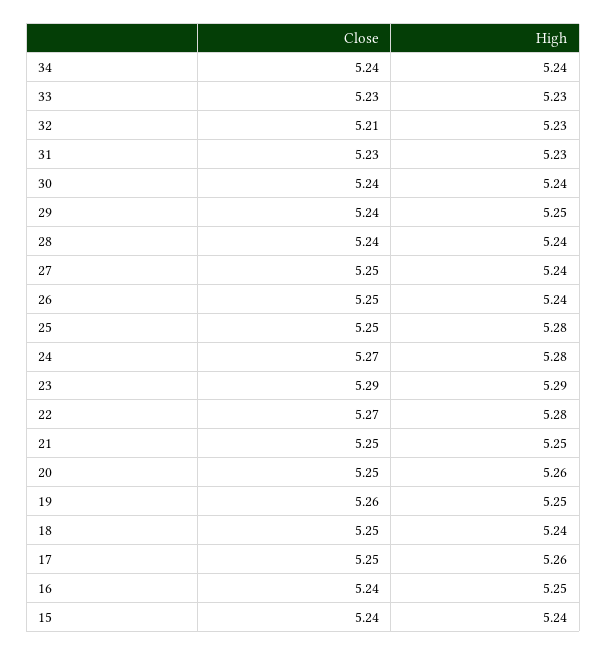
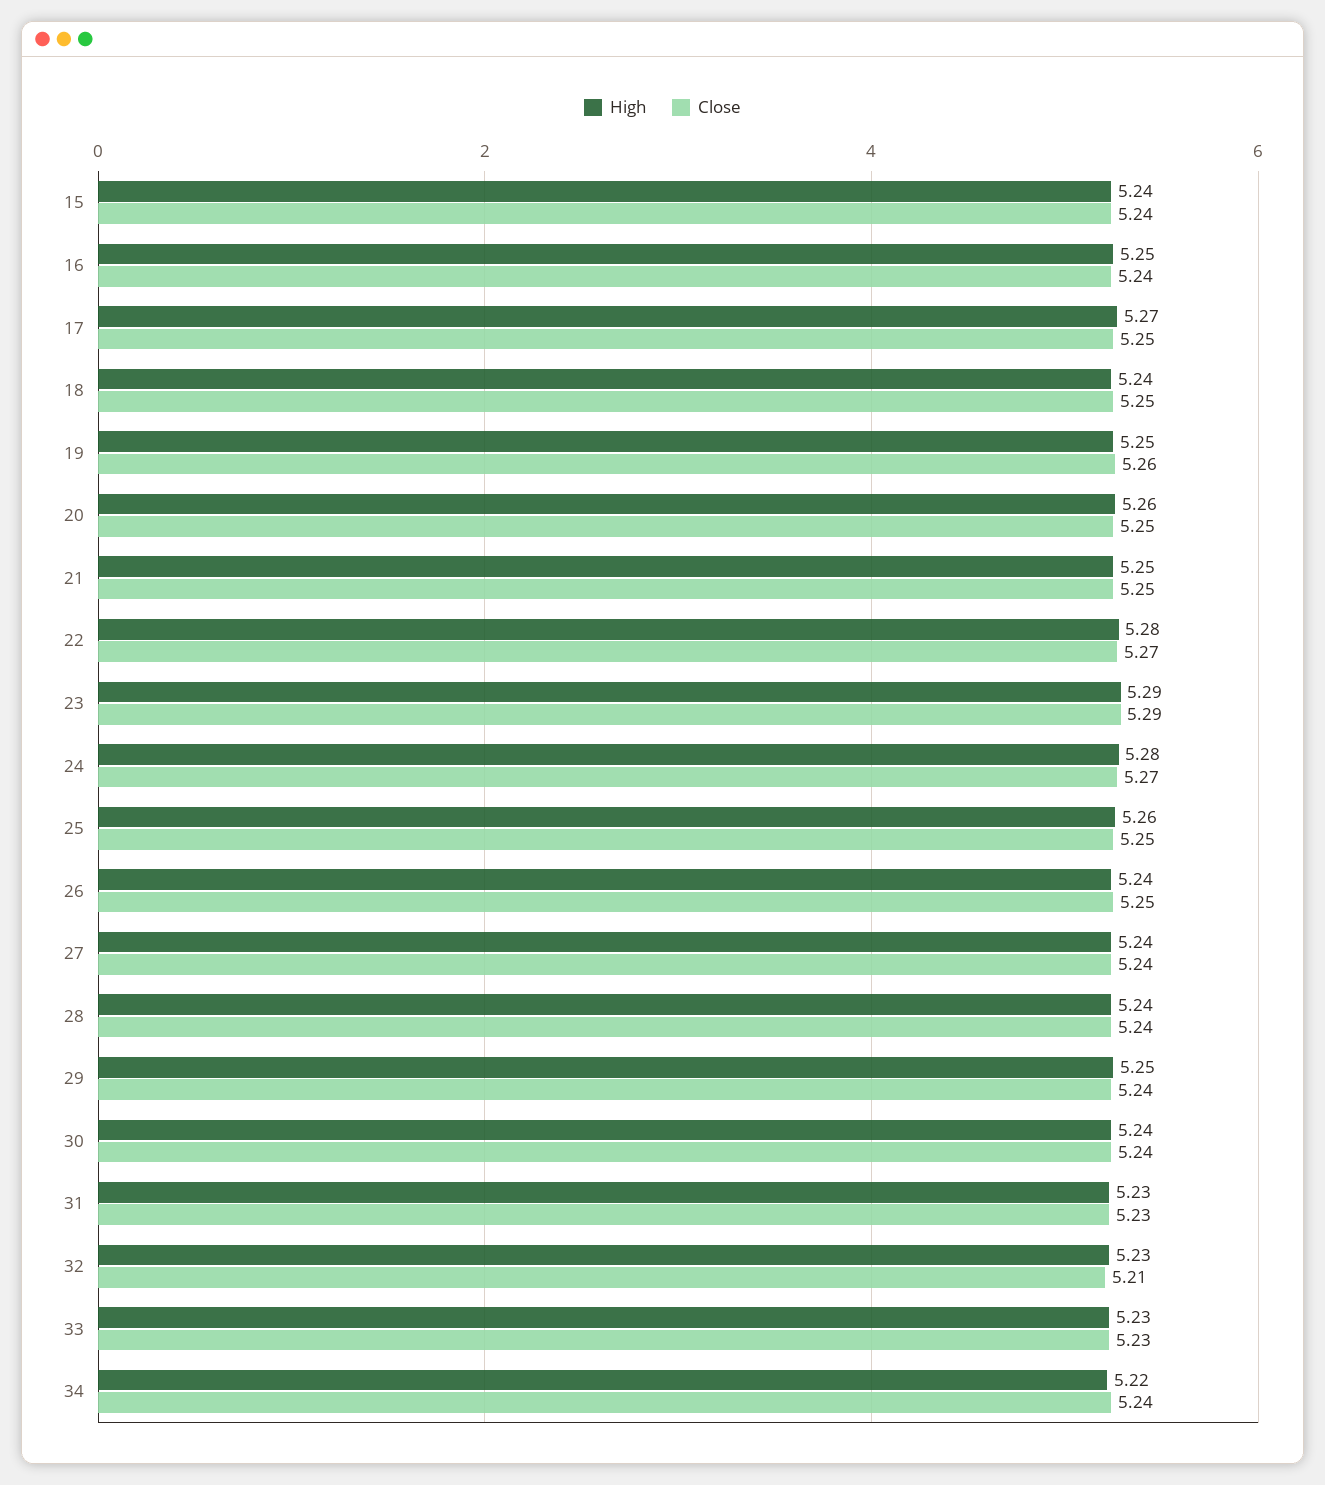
High, 34: 5.24 -> 5.22
Close, 27: 5.25 -> 5.24
High, 25: 5.28 -> 5.26
High, 17: 5.26 -> 5.27

